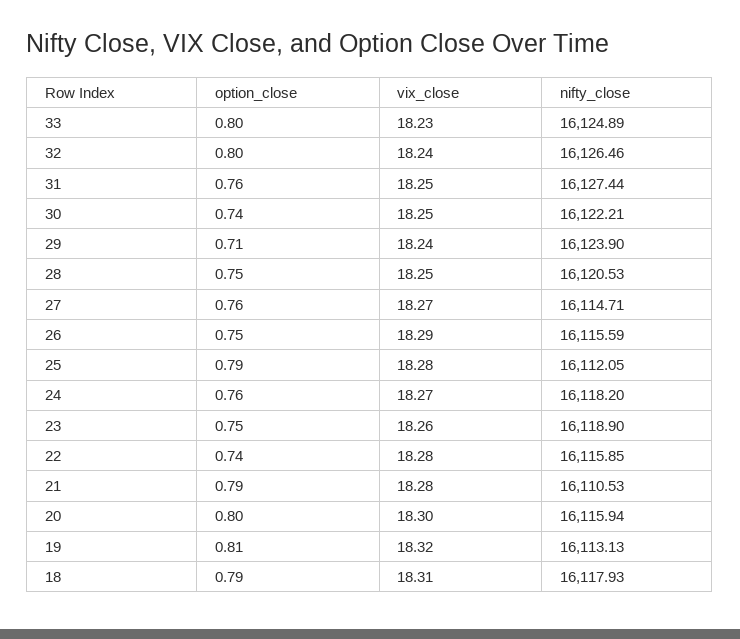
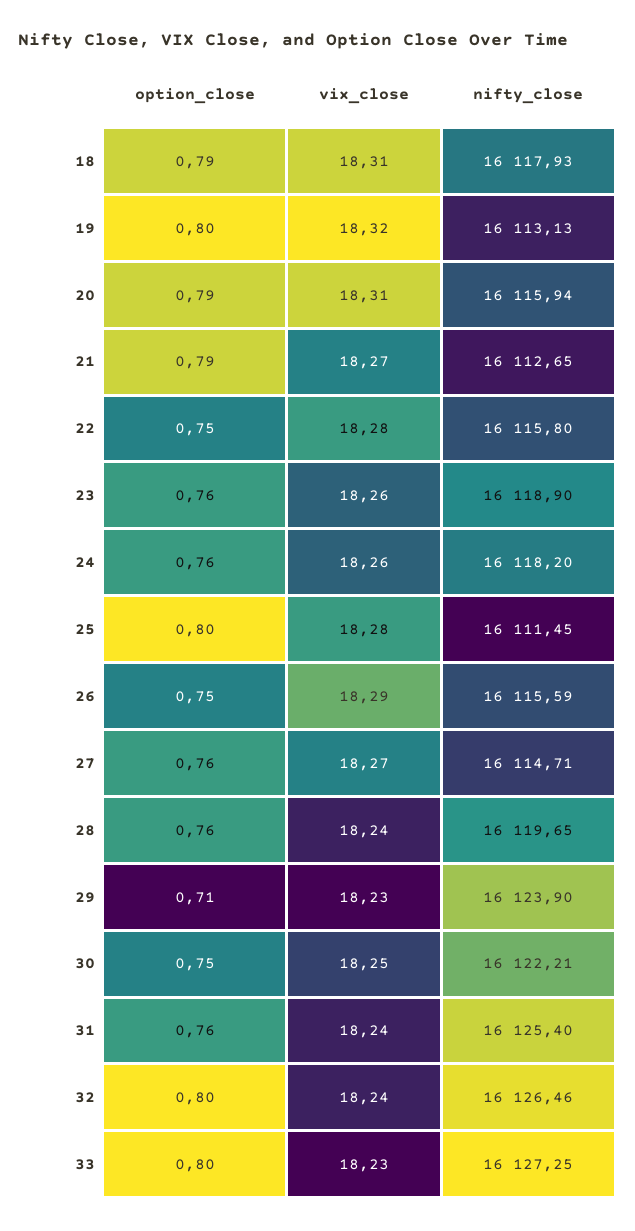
nifty_close, 33: 16124.89 -> 16127.25
vix_close, 31: 18.25 -> 18.24
nifty_close, 31: 16127.44 -> 16125.4
option_close, 30: 0.74 -> 0.75
vix_close, 29: 18.24 -> 18.23
option_close, 28: 0.75 -> 0.76
vix_close, 28: 18.25 -> 18.24
nifty_close, 28: 16120.53 -> 16119.65
option_close, 25: 0.79 -> 0.8
nifty_close, 25: 16112.05 -> 16111.45
vix_close, 24: 18.27 -> 18.26
option_close, 23: 0.75 -> 0.76
option_close, 22: 0.74 -> 0.75
nifty_close, 22: 16115.85 -> 16115.8
vix_close, 21: 18.28 -> 18.27
nifty_close, 21: 16110.53 -> 16112.65
option_close, 20: 0.8 -> 0.79
vix_close, 20: 18.3 -> 18.31
option_close, 19: 0.81 -> 0.8

